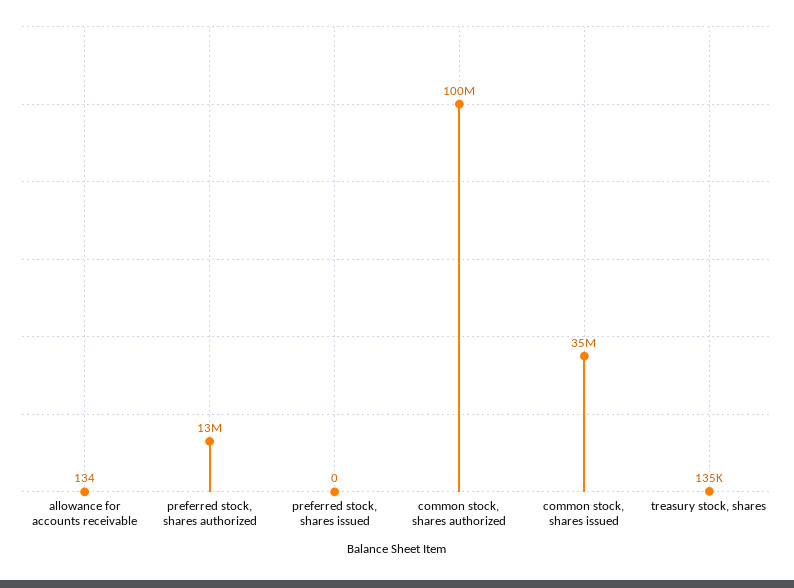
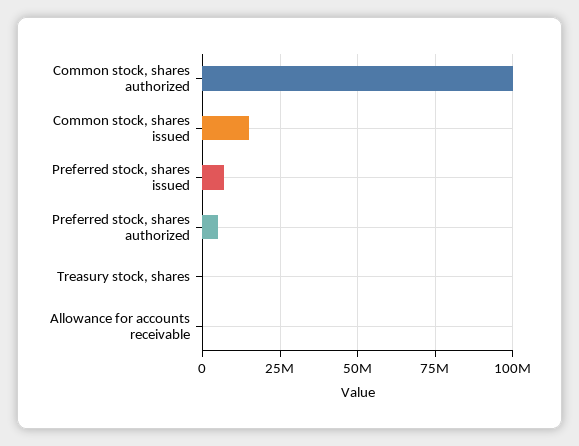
preferred stock, shares authorized: 13000000 -> 5000000
preferred stock, shares issued: 0 -> 7500000
common stock, shares issued: 35000000 -> 15000000

